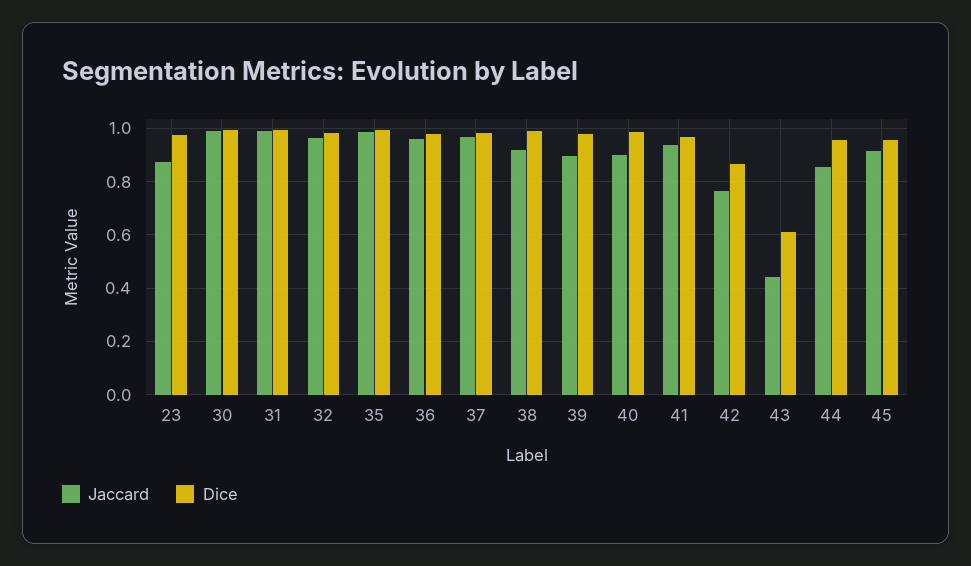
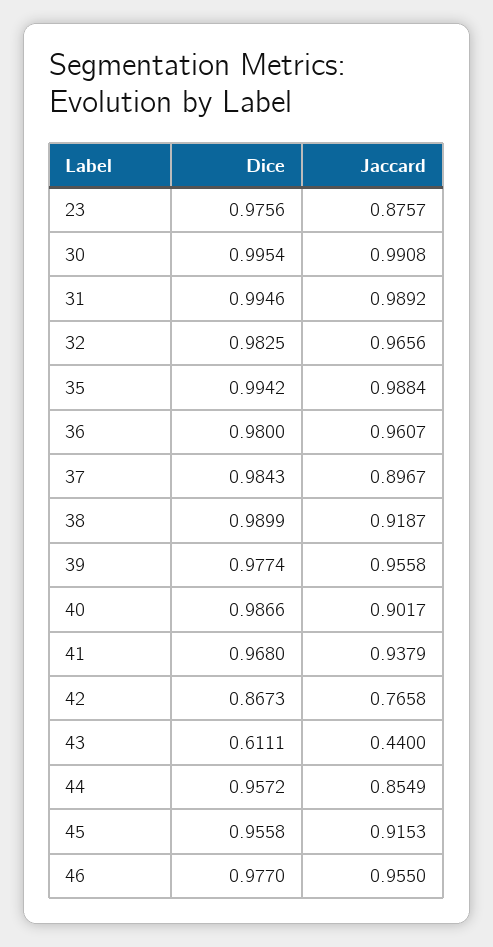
Jaccard, 37: 0.975 -> 0.8967
Jaccard, 39: 0.9 -> 0.9558
Dice, 46: none -> 0.977
Jaccard, 46: none -> 0.955

